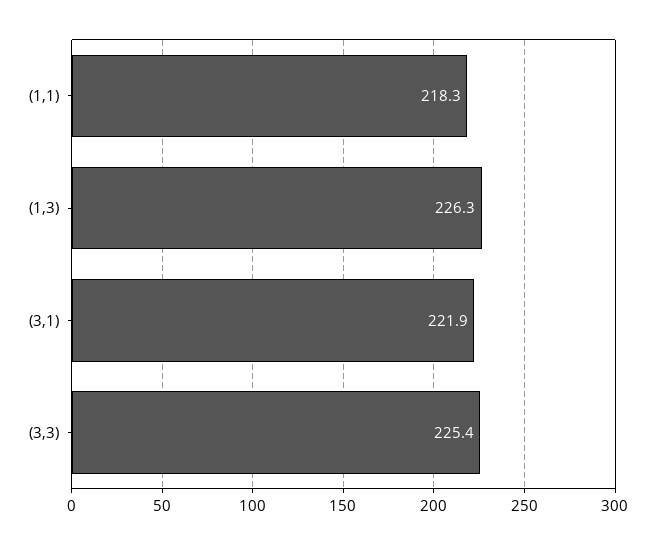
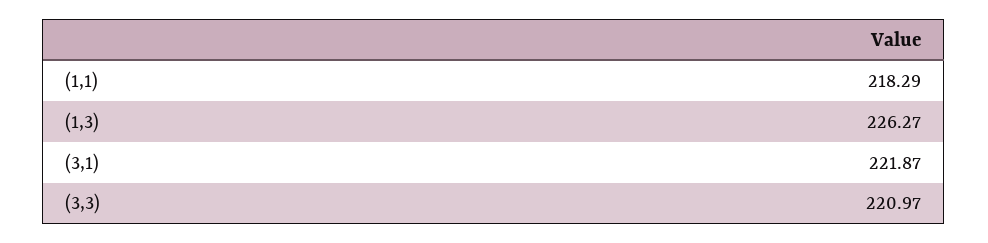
(3,3): 225.4 -> 220.97

